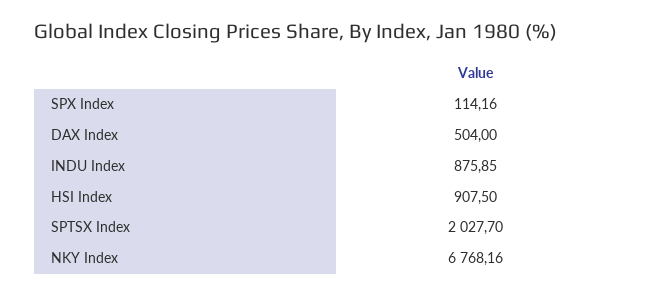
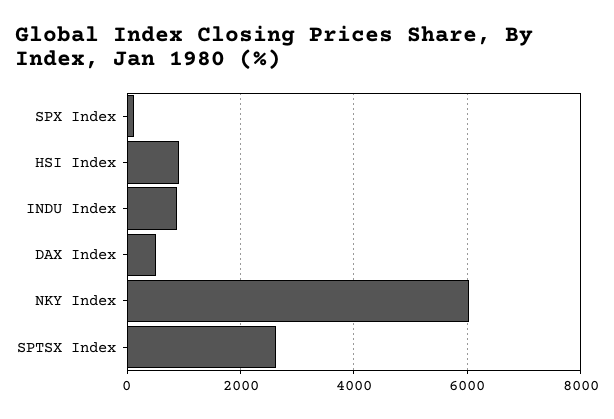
SPTSX Index: 2027.7 -> 2600
NKY Index: 6768.16 -> 6000

